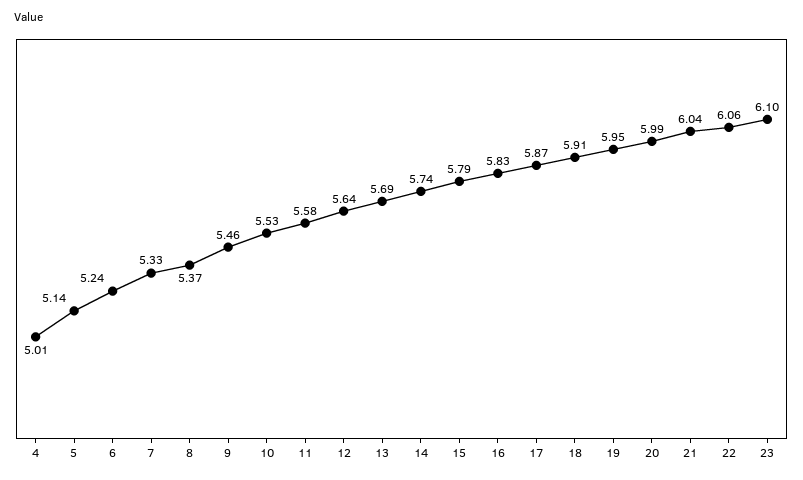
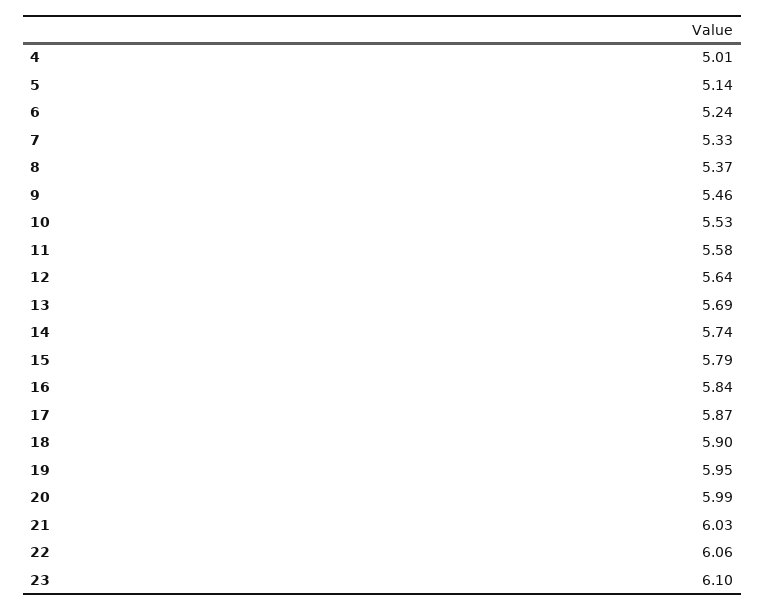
16: 5.83 -> 5.84
18: 5.91 -> 5.9
21: 6.04 -> 6.03

